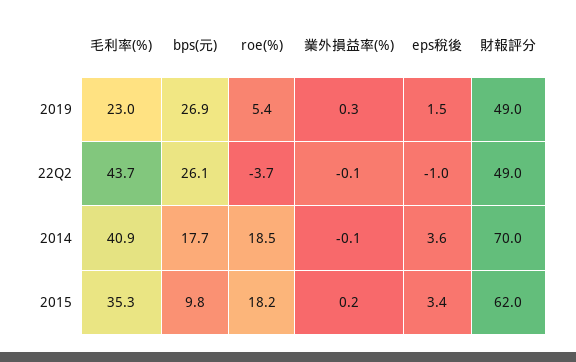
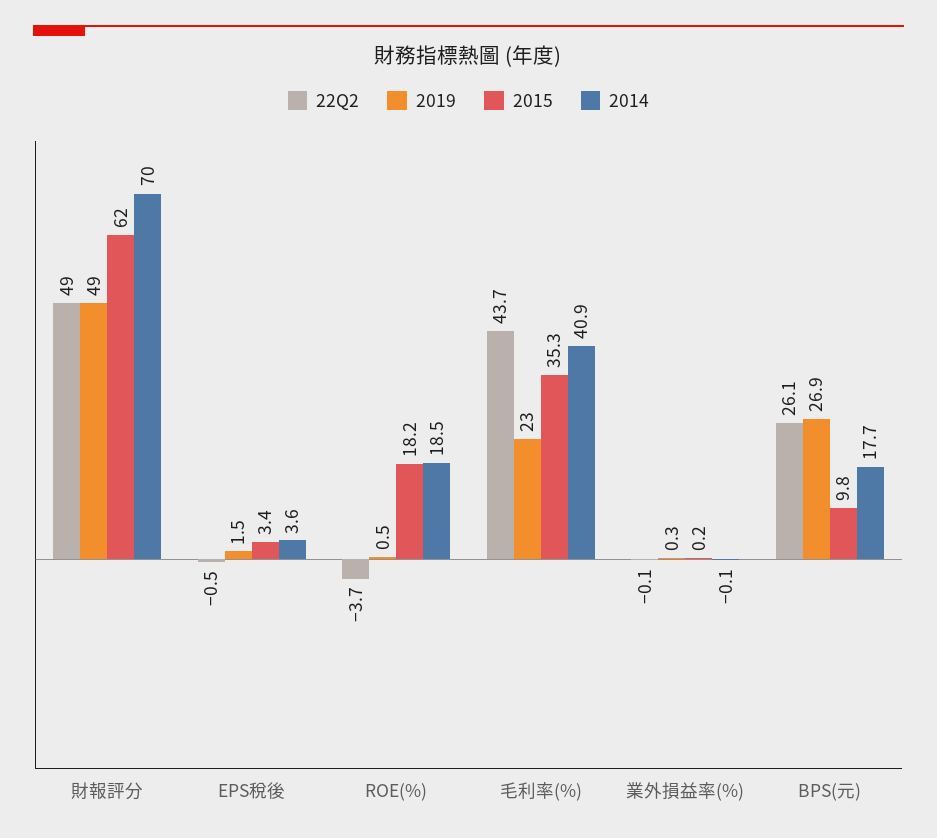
2019, roe(%): 5.4 -> 0.5
22Q2, eps稅後: -1 -> -0.5

